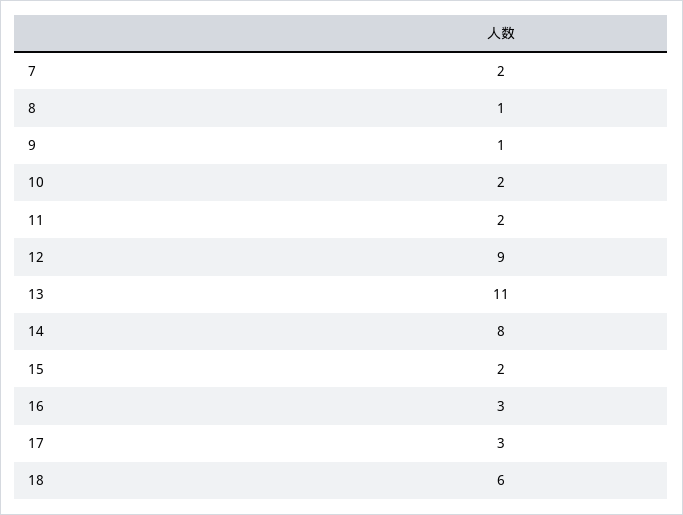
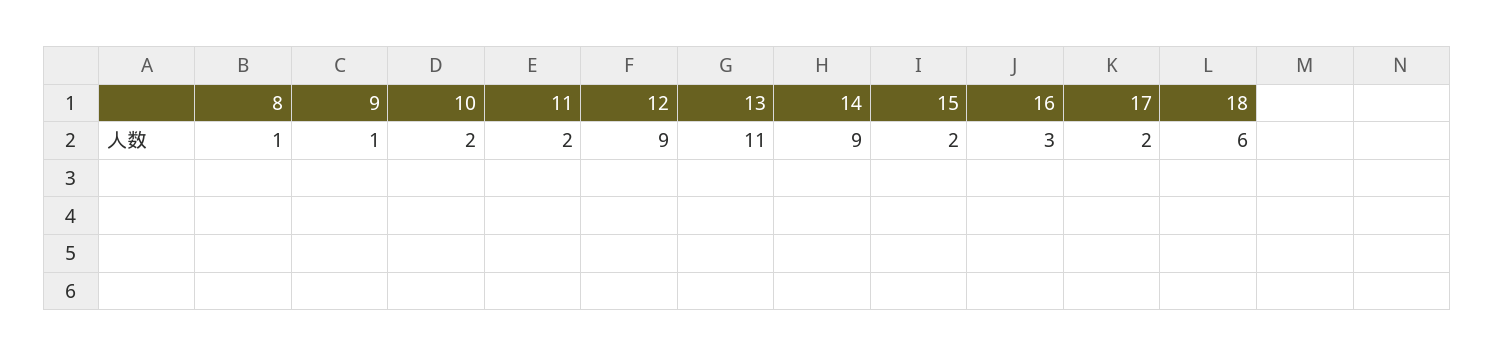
7: 2 -> none
14: 8 -> 9
17: 3 -> 2

